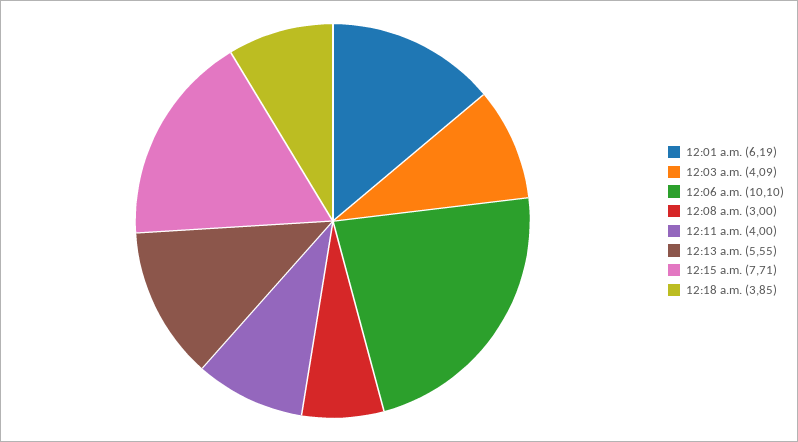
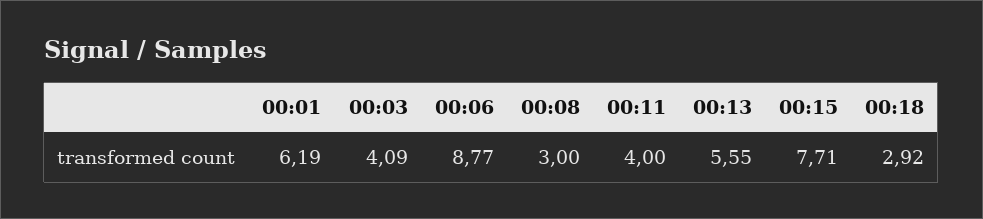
12:06 a.m.: 10.1 -> 8.77
12:18 a.m.: 3.85 -> 2.92

